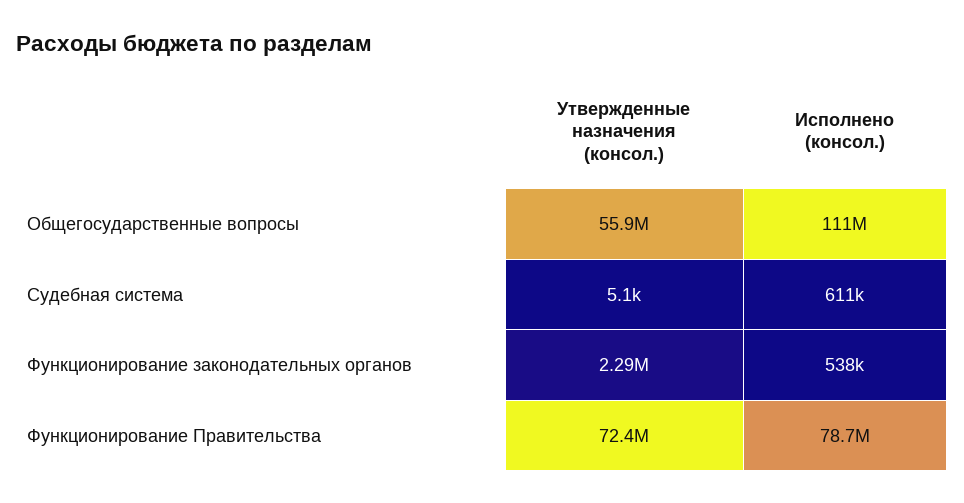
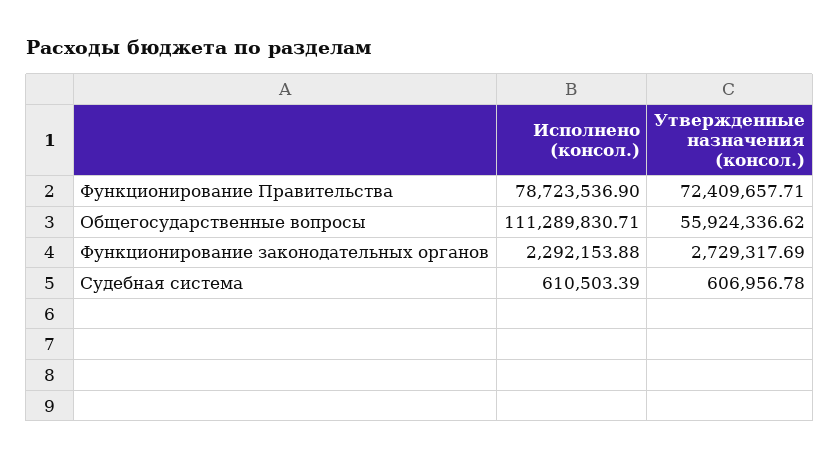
Утвержденные назначения (консол.), Судебная система: 5100 -> 606956.78
Утвержденные назначения (консол.), Функционирование законодательных органов: 2290000 -> 2729317.69
Исполнено (консол.), Функционирование законодательных органов: 538000 -> 2292153.88

